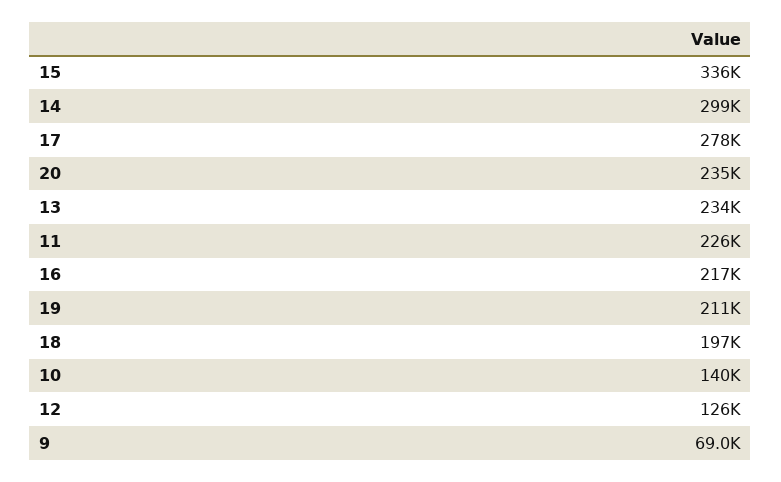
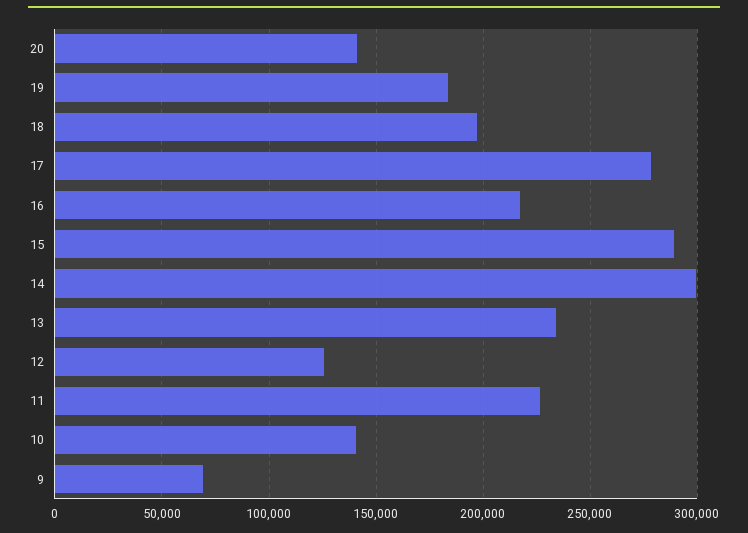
15: 336000 -> 290000
20: 235000 -> 140000
19: 211000 -> 185000

